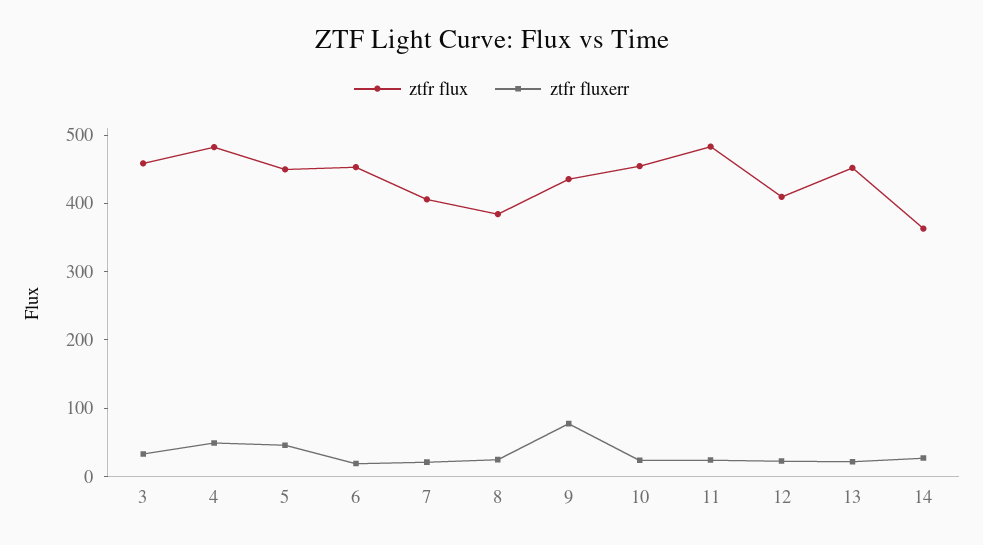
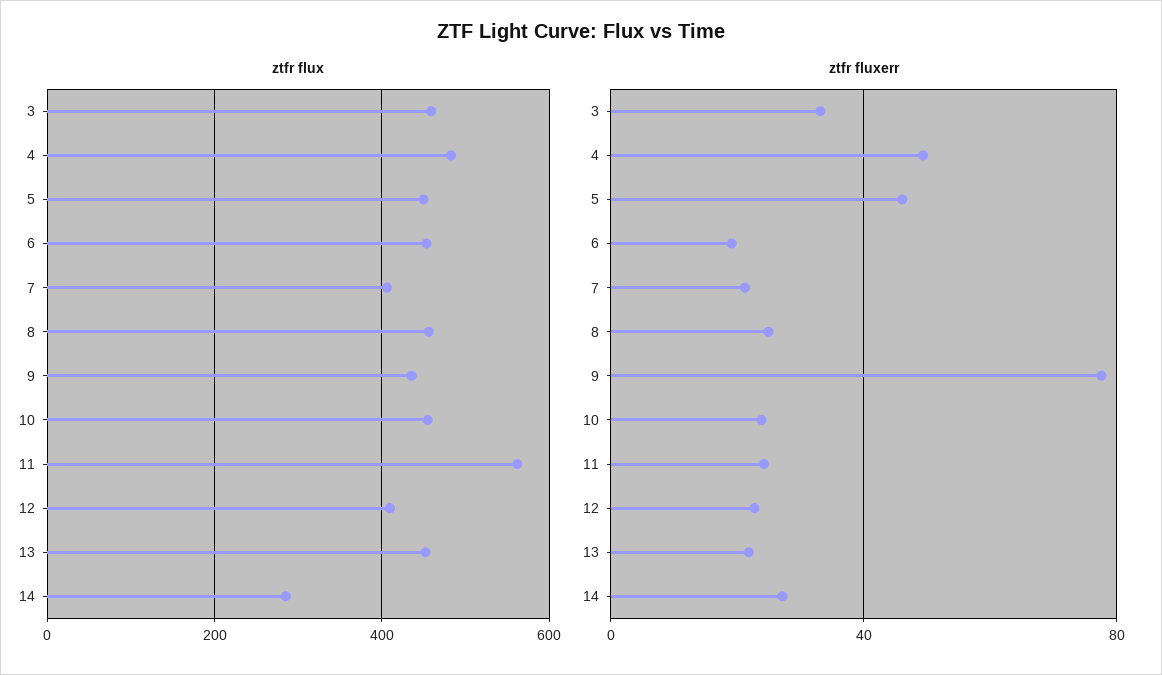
ztfr flux, 8: 380 -> 460
ztfr flux, 11: 480 -> 560
ztfr flux, 14: 360 -> 280

